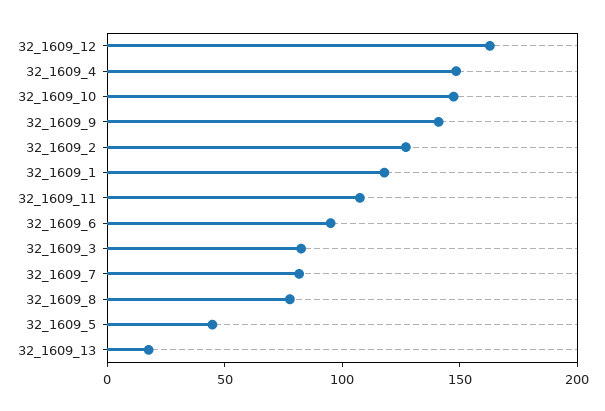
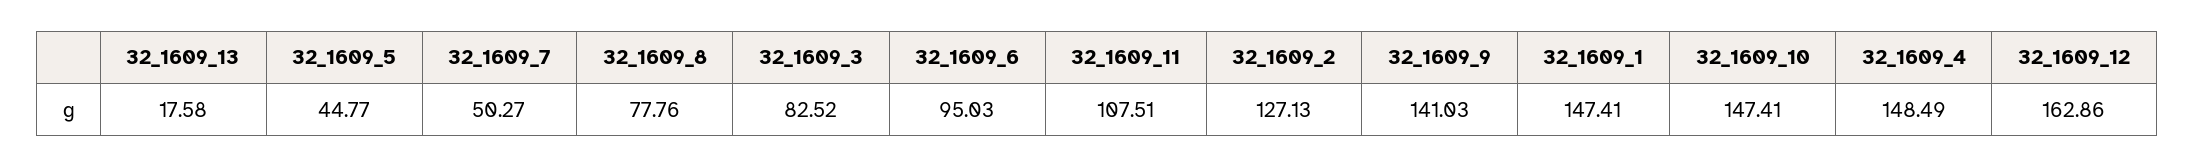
32_1609_1: 120 -> 147.41
32_1609_7: 80 -> 50.27

